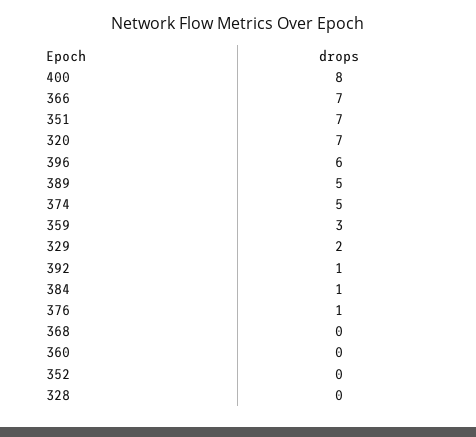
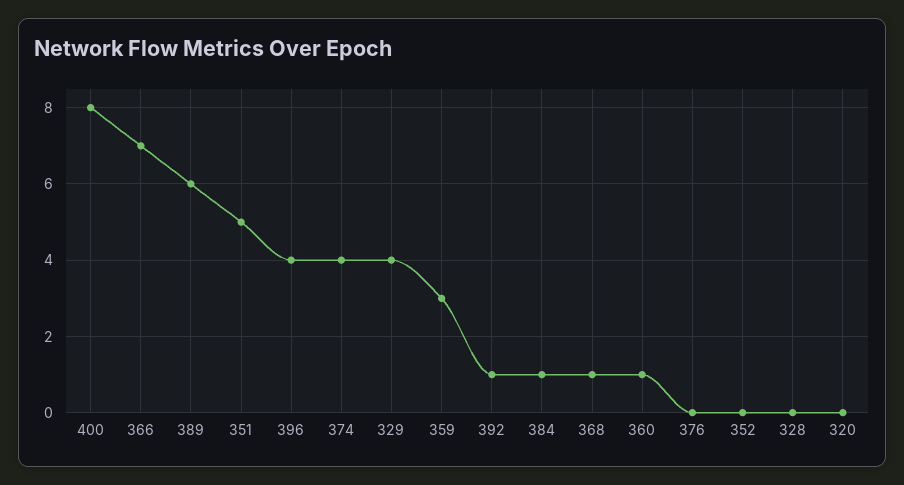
351: 7 -> 5
320: 7 -> 0
396: 6 -> 4
389: 5 -> 6
374: 5 -> 4
329: 2 -> 4
376: 1 -> 0
368: 0 -> 1
360: 0 -> 1

